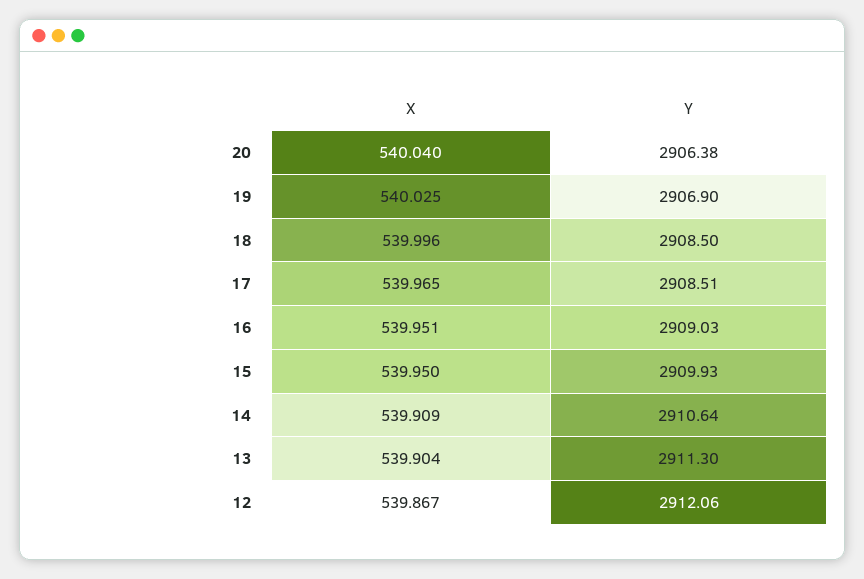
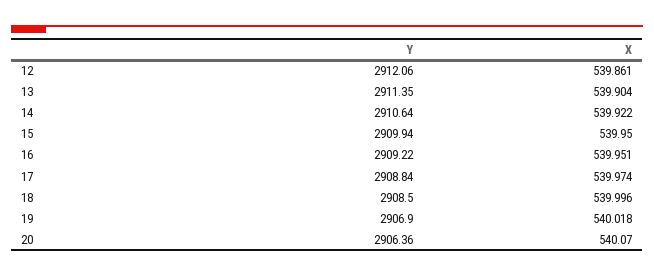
X, 20: 540.04 -> 540.07
Y, 20: 2906.38 -> 2906.36
X, 19: 540.025 -> 540.018
X, 17: 539.965 -> 539.974
Y, 17: 2908.51 -> 2908.84
Y, 16: 2909.03 -> 2909.22
Y, 15: 2909.93 -> 2909.94
X, 14: 539.909 -> 539.922
Y, 13: 2911.3 -> 2911.35
X, 12: 539.867 -> 539.861

